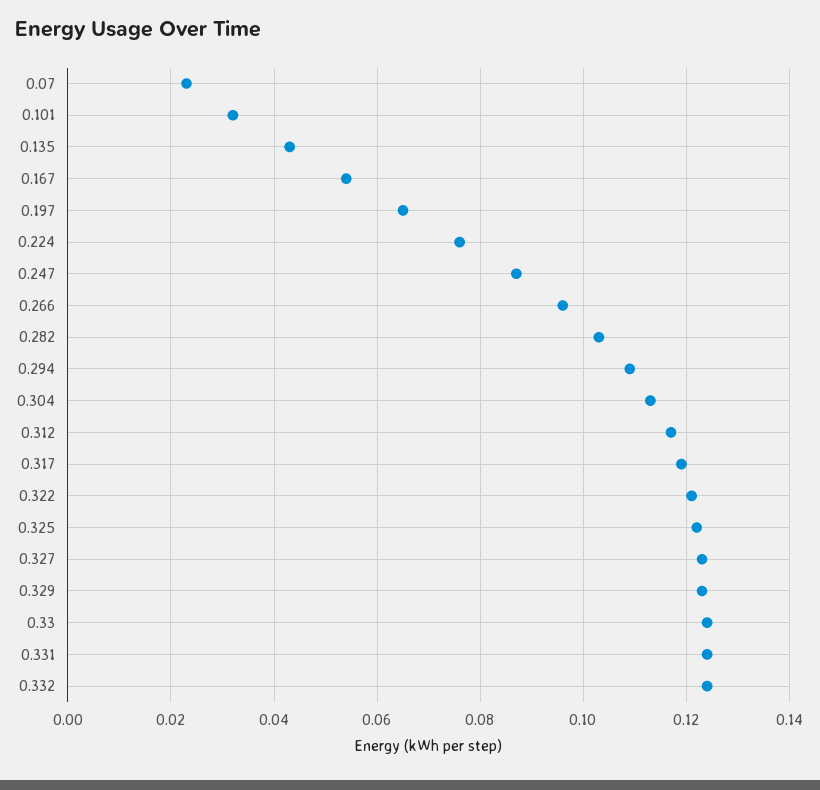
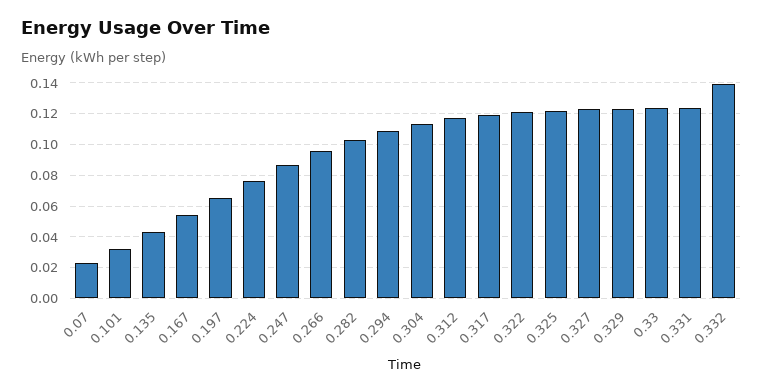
0.332: 0.125 -> 0.14

